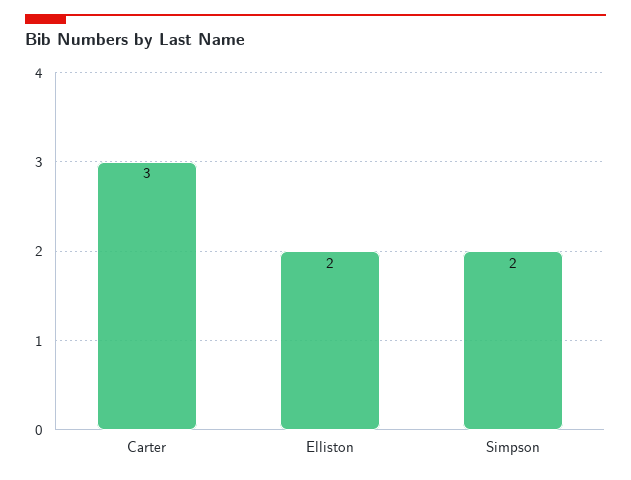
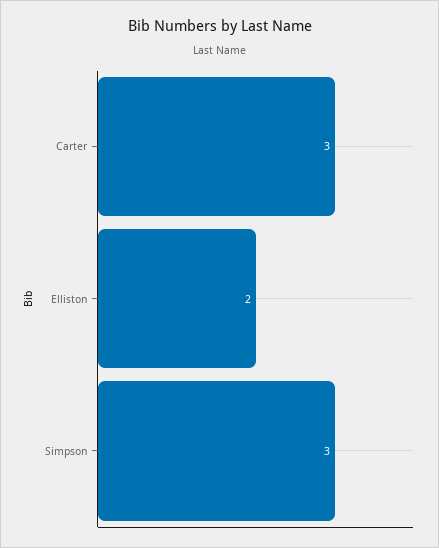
Simpson: 2 -> 3

